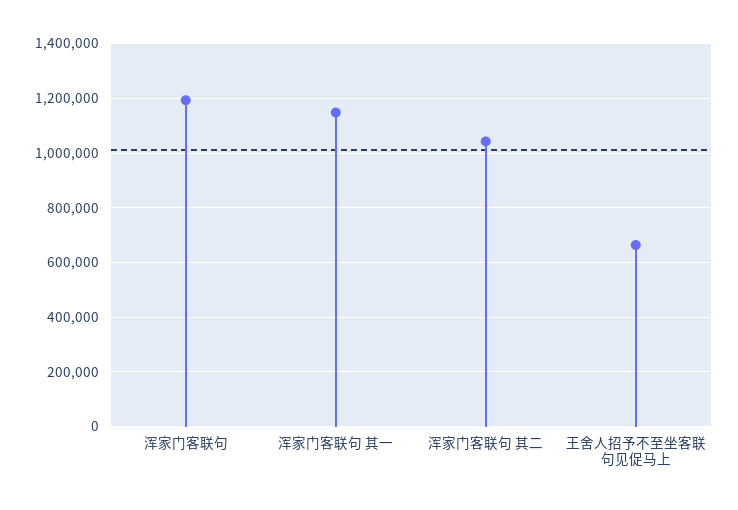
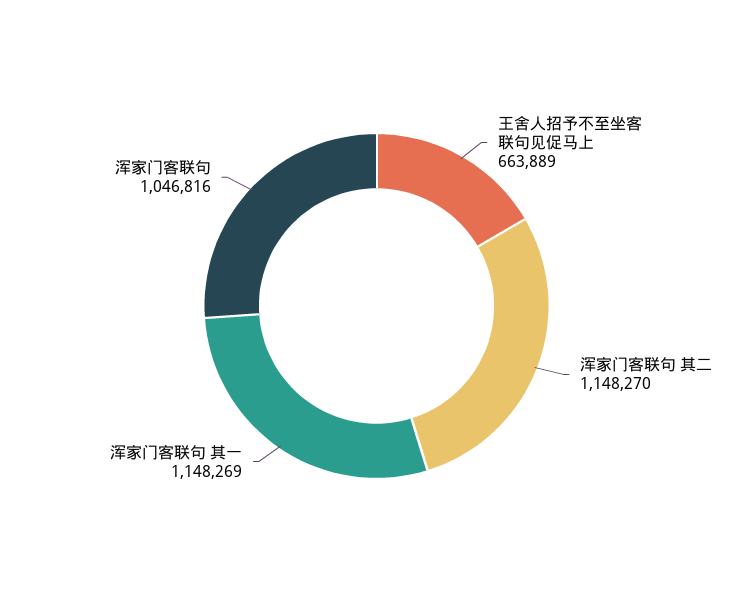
浑家门客联句: 1200000 -> 1046816
浑家门客联句 其二: 1050000 -> 1148270

